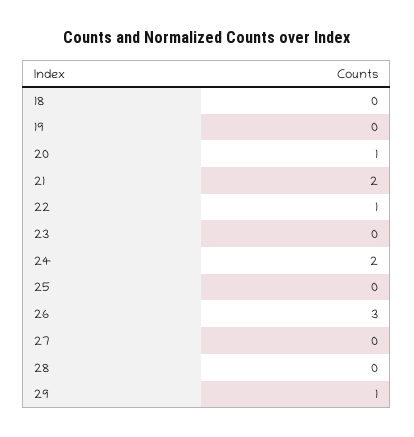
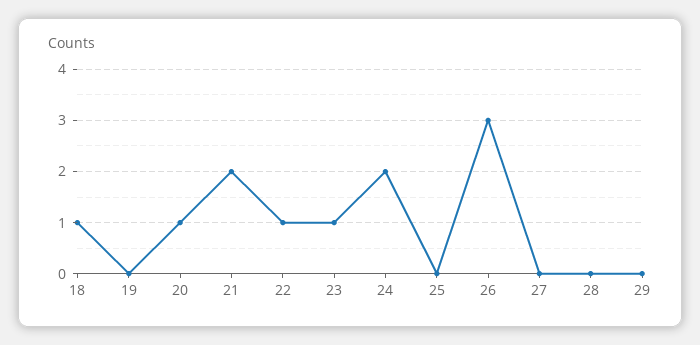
18: 0 -> 1
23: 0 -> 1
29: 1 -> 0

